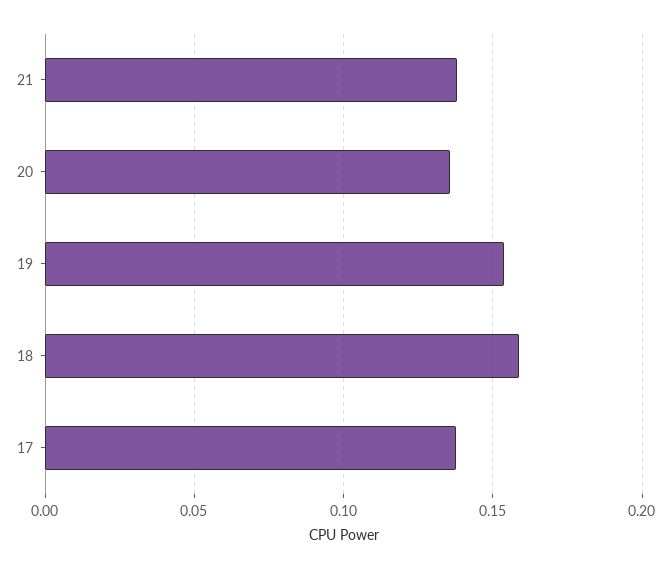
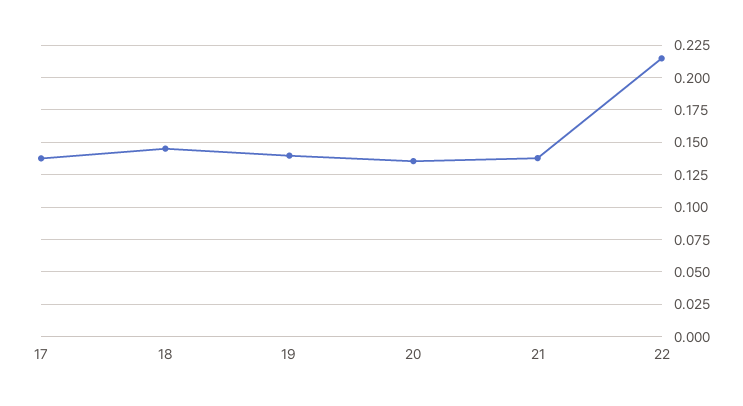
19: 0.155 -> 0.14
18: 0.16 -> 0.145
22: none -> 0.215

